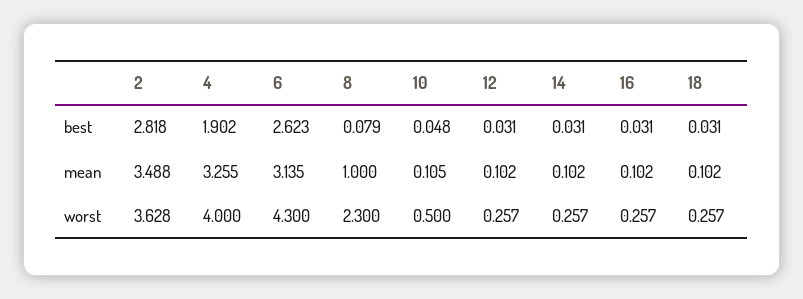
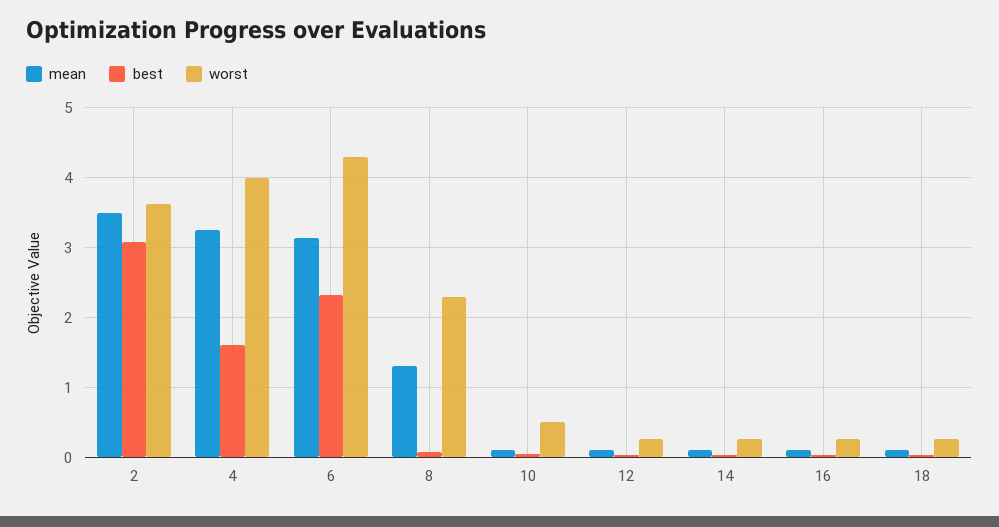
best, 2: 2.818 -> 3.1
best, 4: 1.902 -> 1.6
best, 6: 2.623 -> 2.3
mean, 8: 1 -> 1.3

